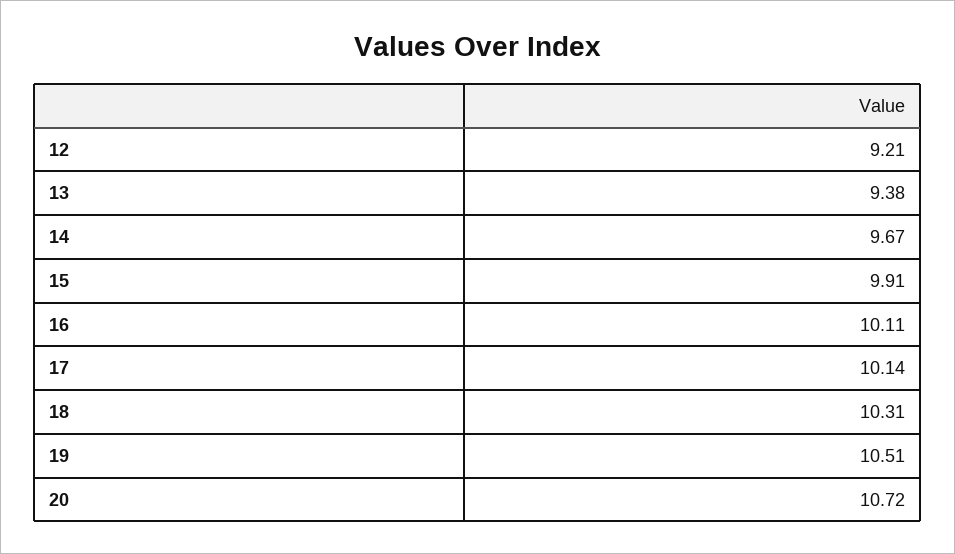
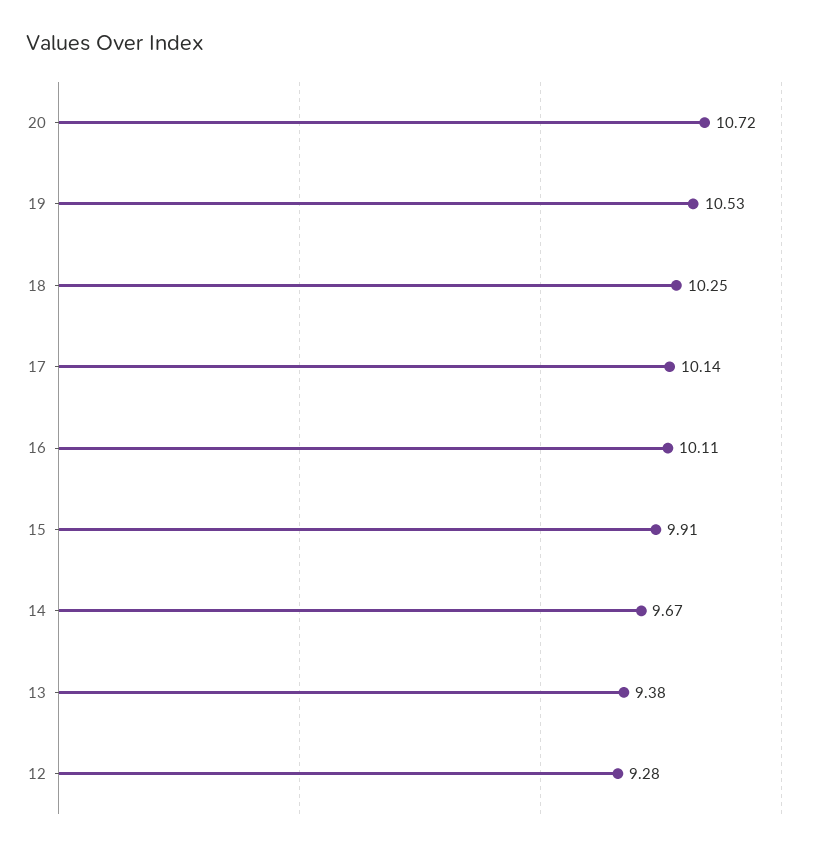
12: 9.21 -> 9.28
18: 10.31 -> 10.25
19: 10.51 -> 10.53

